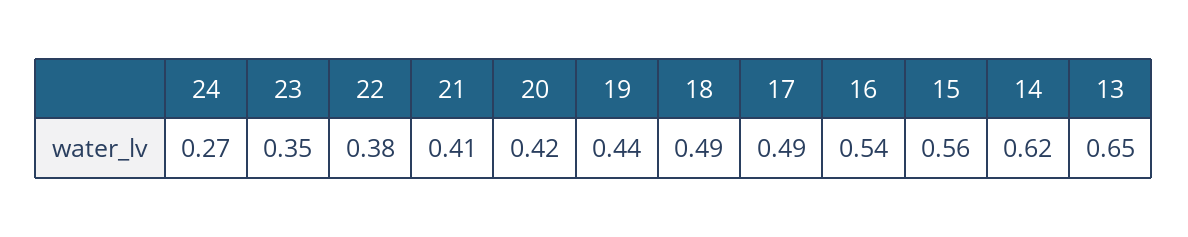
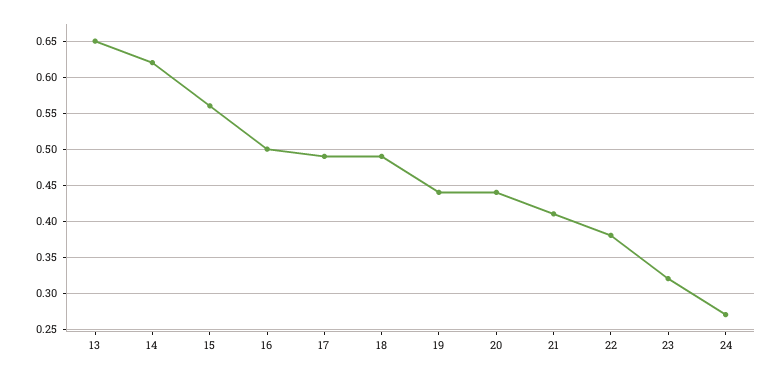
23: 0.35 -> 0.32
20: 0.42 -> 0.44
16: 0.54 -> 0.5

